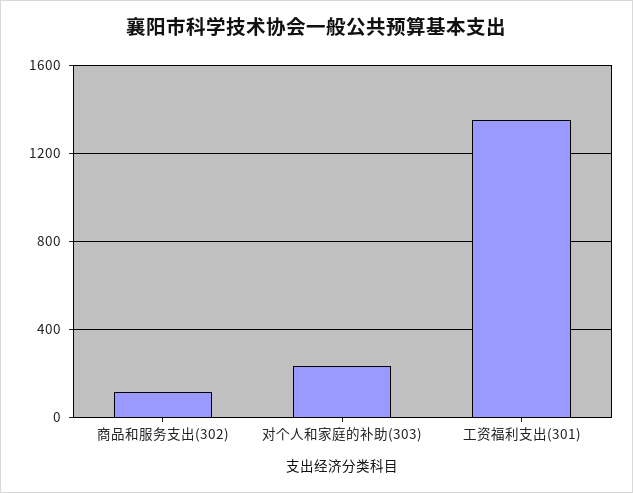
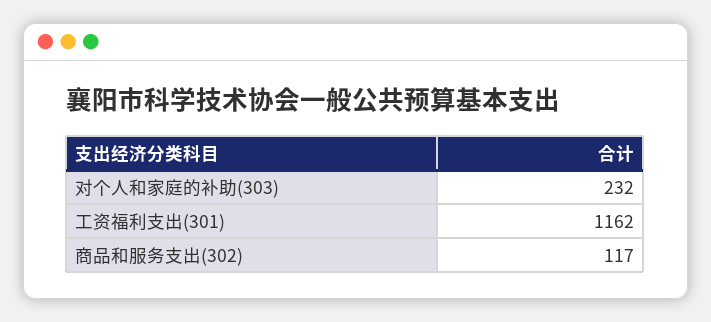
工资福利支出(301): 1350 -> 1162

